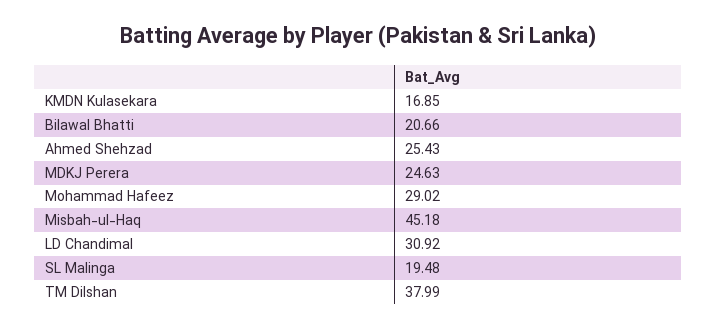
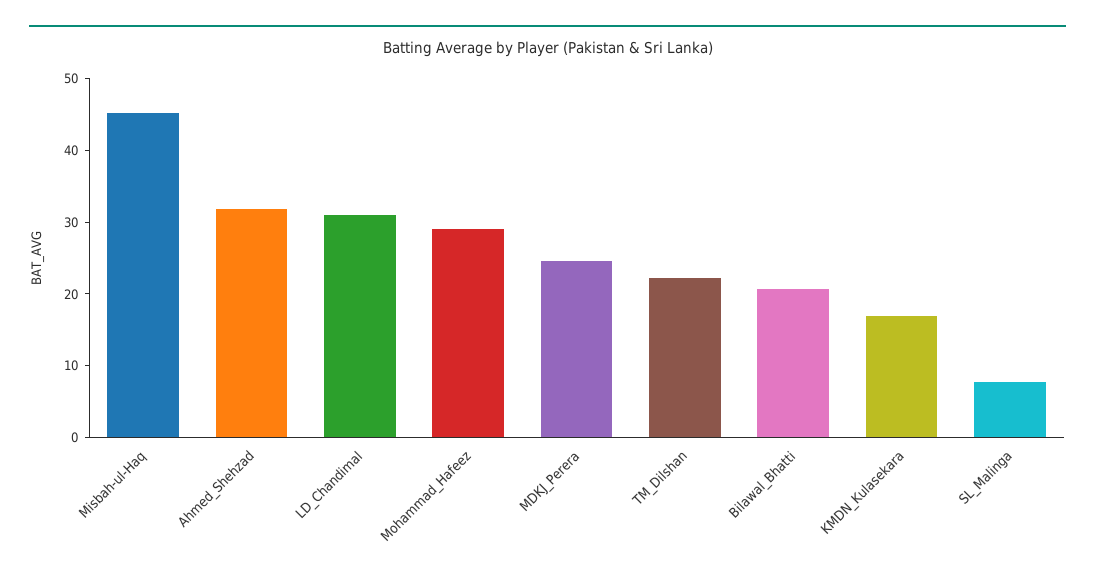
Ahmed Shehzad: 25.43 -> 32
SL Malinga: 19.48 -> 8
TM Dilshan: 37.99 -> 22

